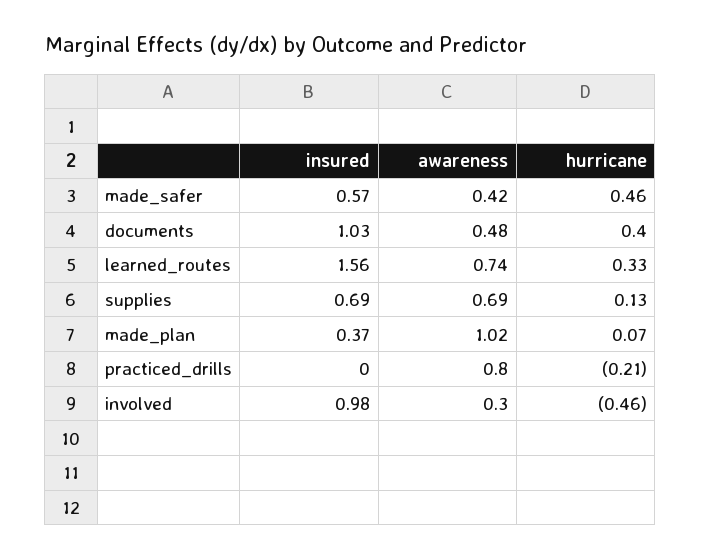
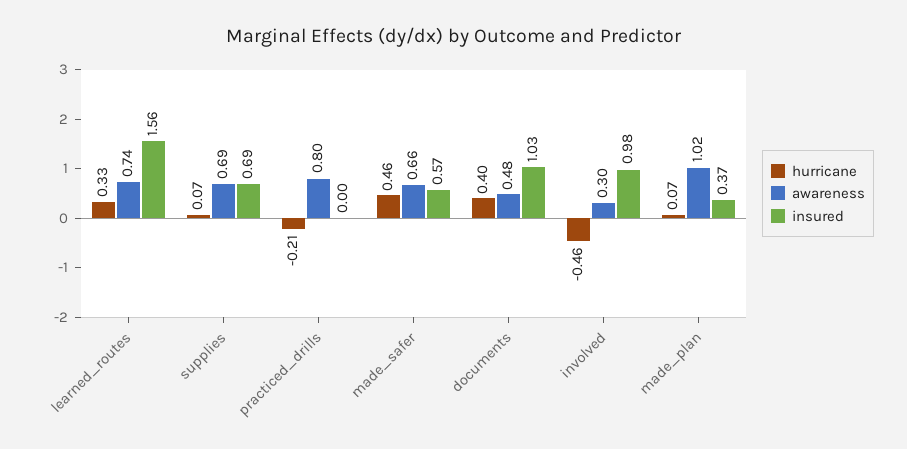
awareness, made_safer: 0.42 -> 0.66
hurricane, supplies: 0.13 -> 0.07

